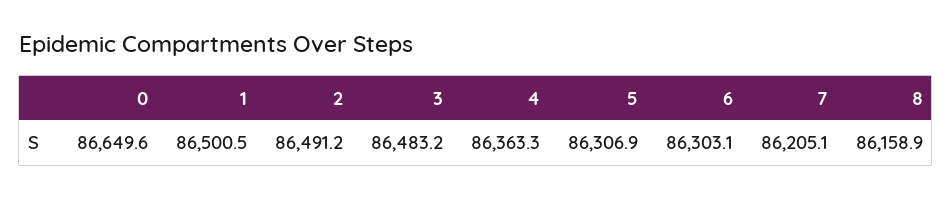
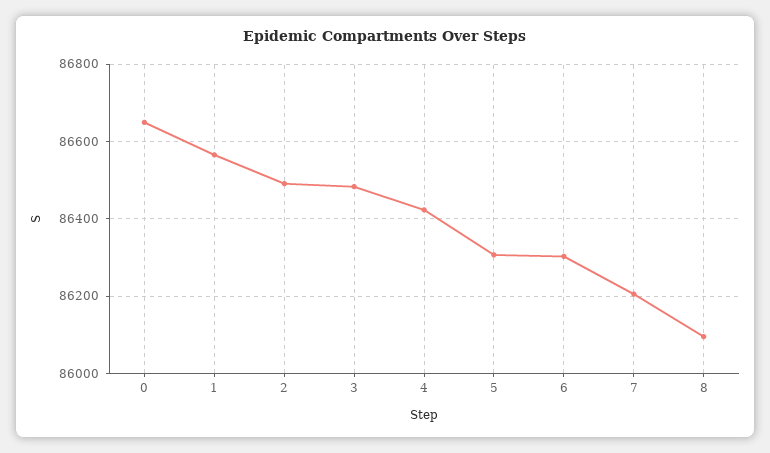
1: 86500.5 -> 86560
4: 86363.3 -> 86420
8: 86158.9 -> 86100

